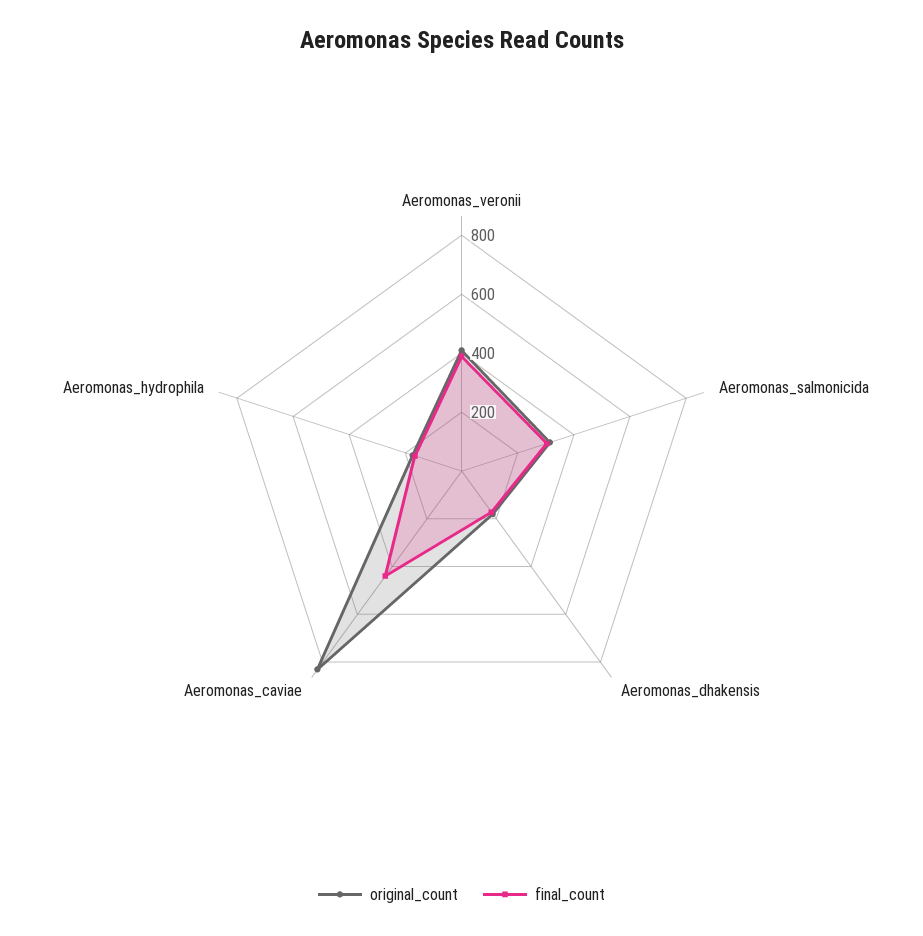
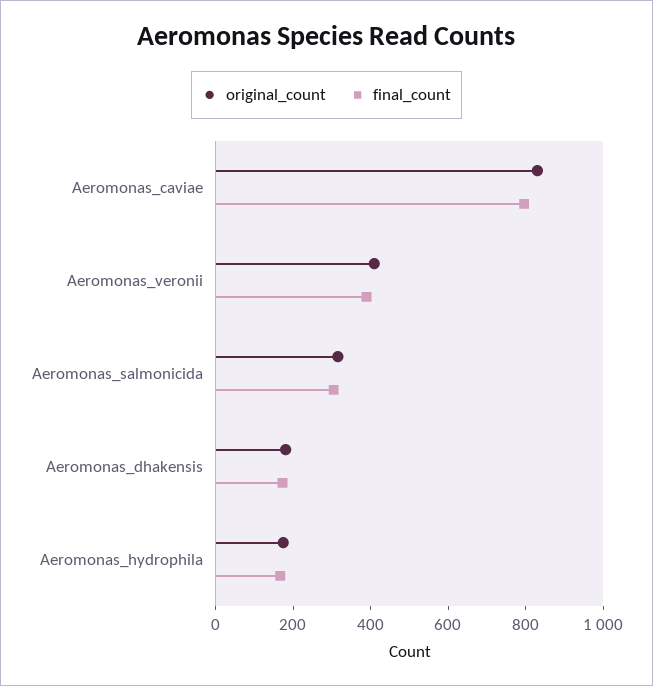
final_count, Aeromonas_caviae: 450 -> 800

